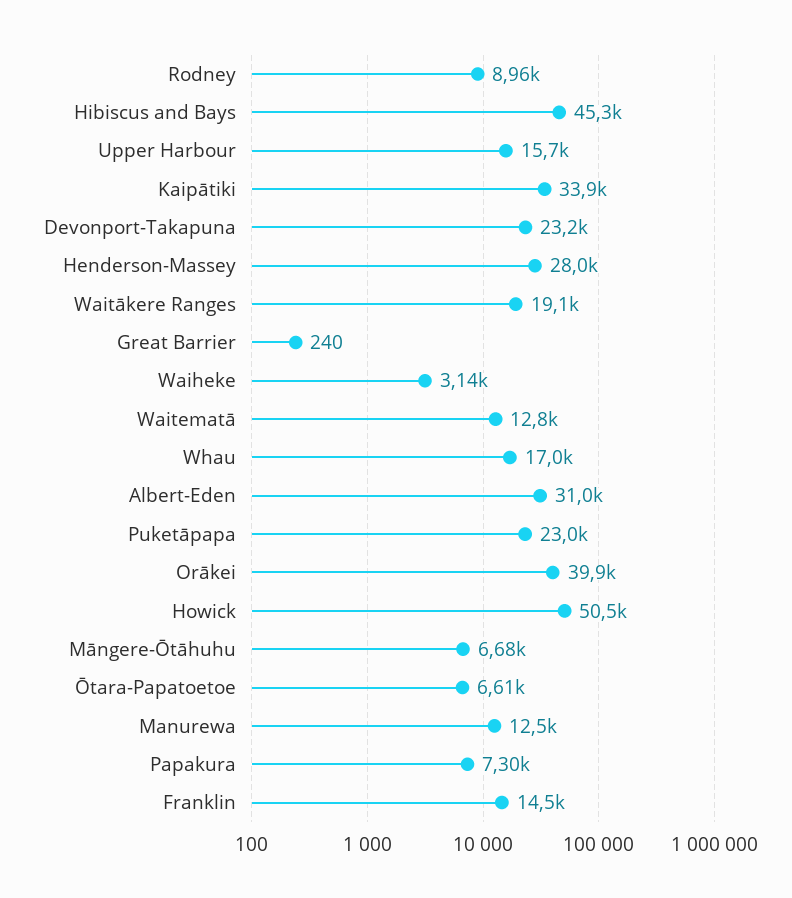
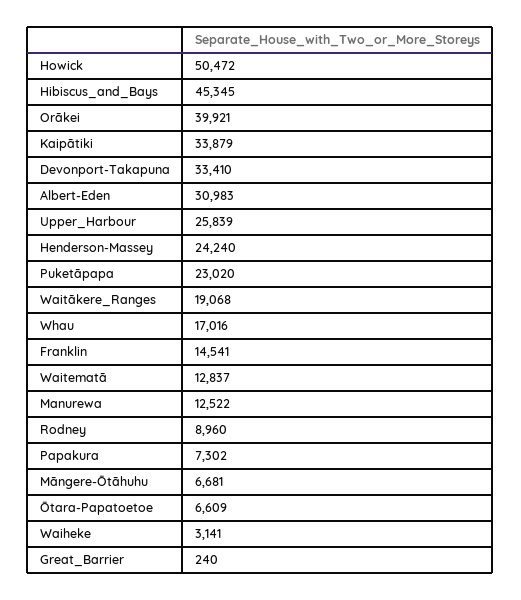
Upper Harbour: 15700 -> 25839
Devonport-Takapuna: 23200 -> 33410
Henderson-Massey: 28000 -> 24240

